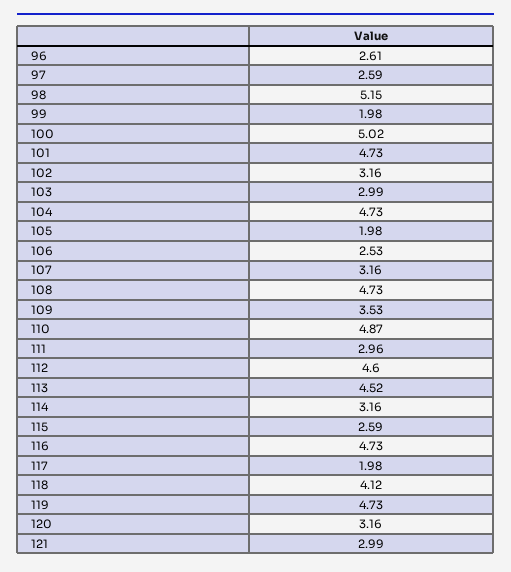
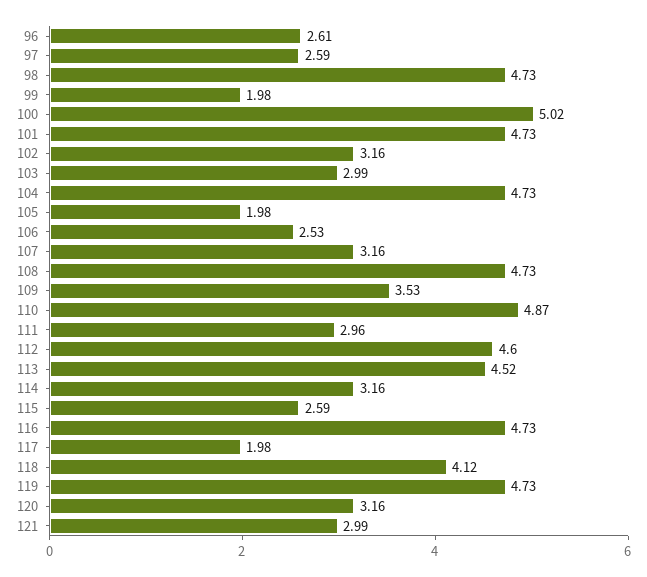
98: 5.15 -> 4.73

